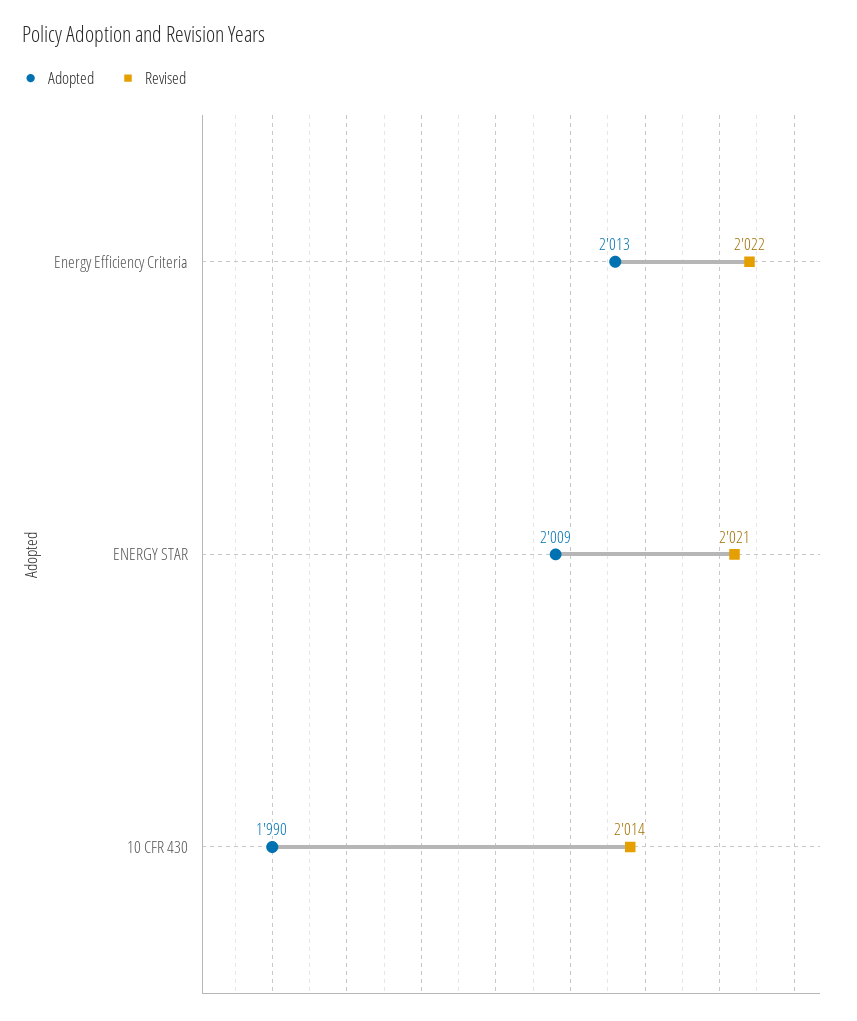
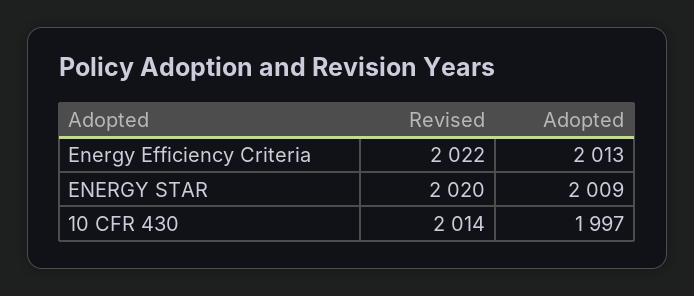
Revised, ENERGY STAR: 2021 -> 2020
Adopted, 10 CFR 430: 1990 -> 1997

